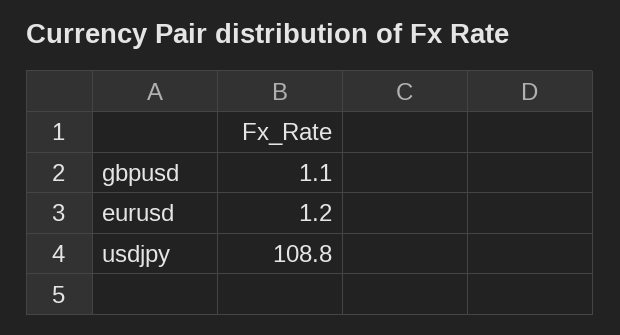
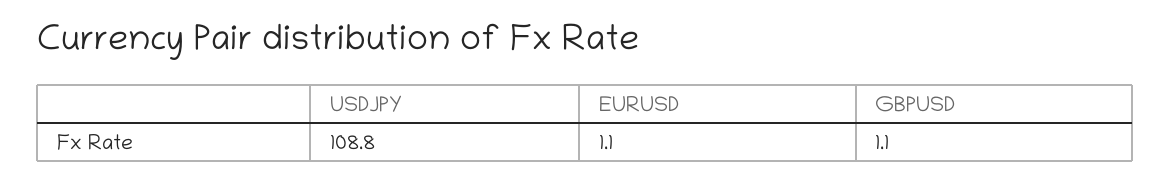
eurusd: 1.2 -> 1.1

